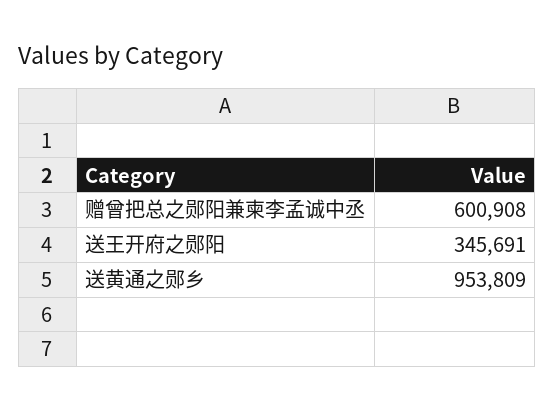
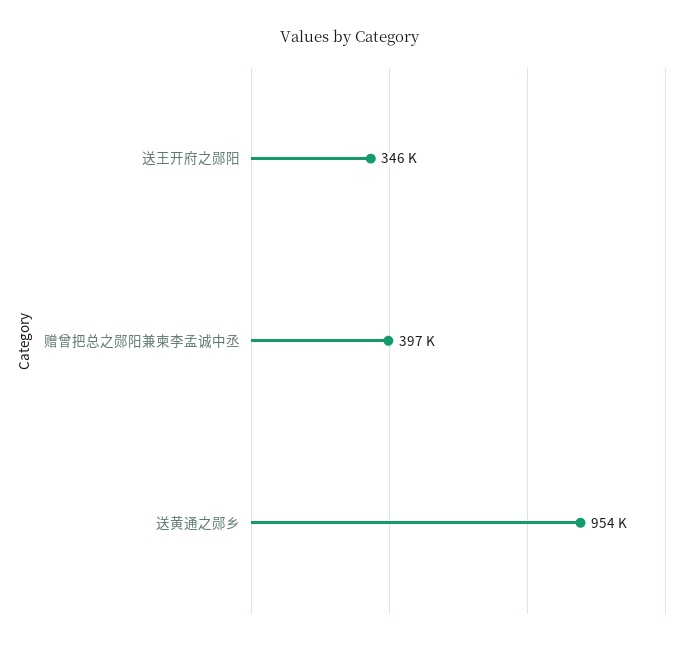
赠曾把总之郧阳兼柬李孟诚中丞: 600908 -> 397000

